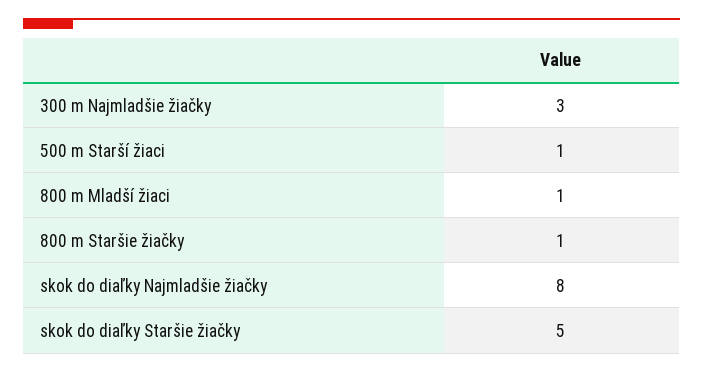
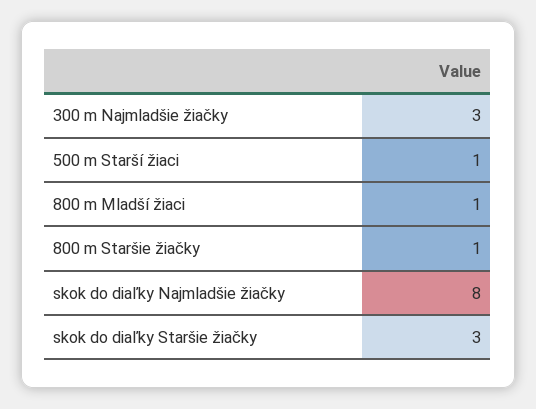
skok do diaľky Staršie žiačky: 5 -> 3

